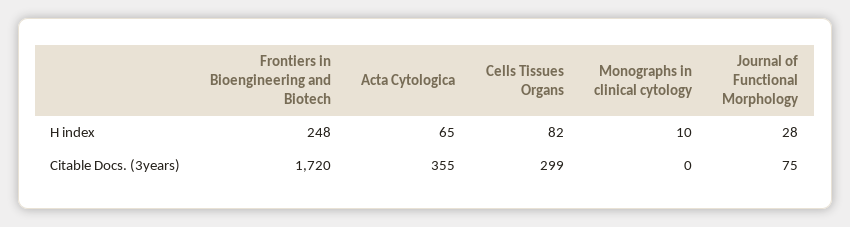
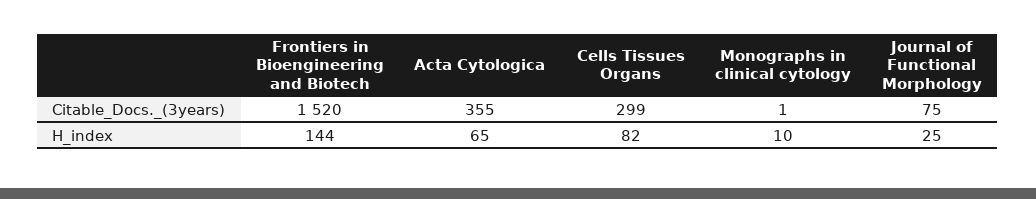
Frontiers in Bioengineering and Biotech, H index: 248 -> 144
Journal of Functional Morphology, H index: 28 -> 25
Frontiers in Bioengineering and Biotech, Citable Docs. (3years): 1720 -> 1520
Monographs in clinical cytology, Citable Docs. (3years): 0 -> 1

